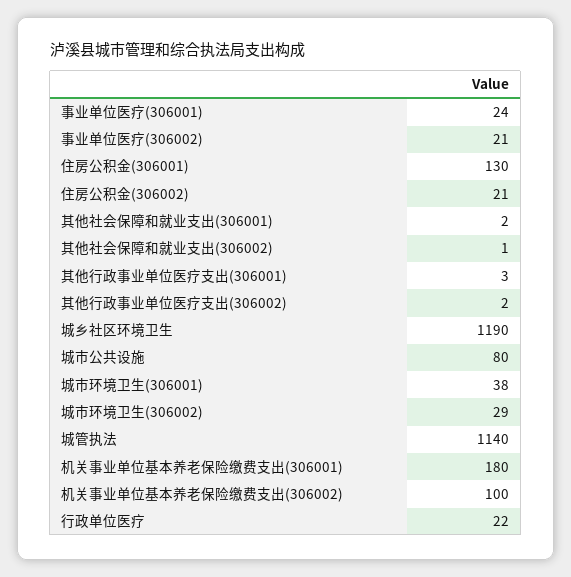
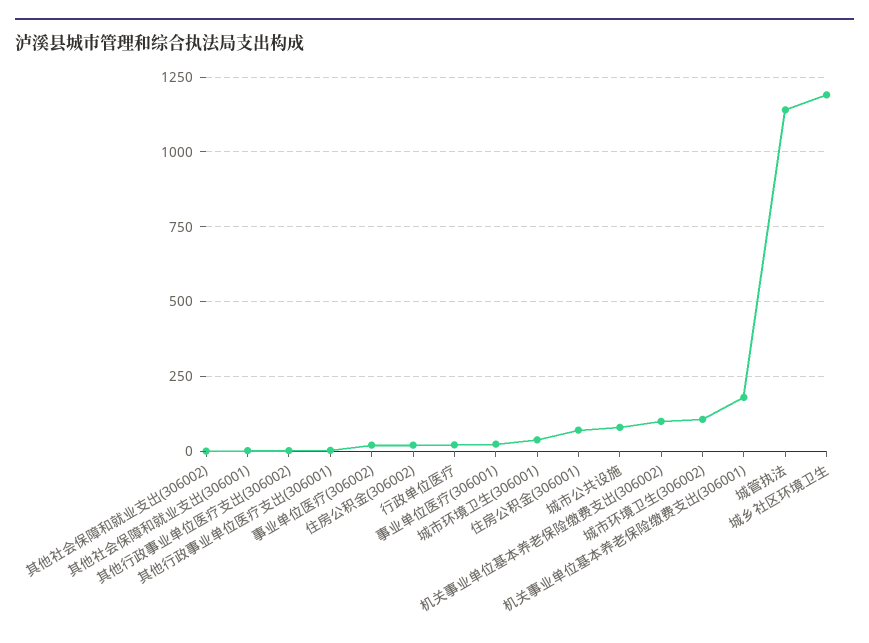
住房公积金(306001): 130 -> 75
城市环境卫生(306002): 29 -> 100

